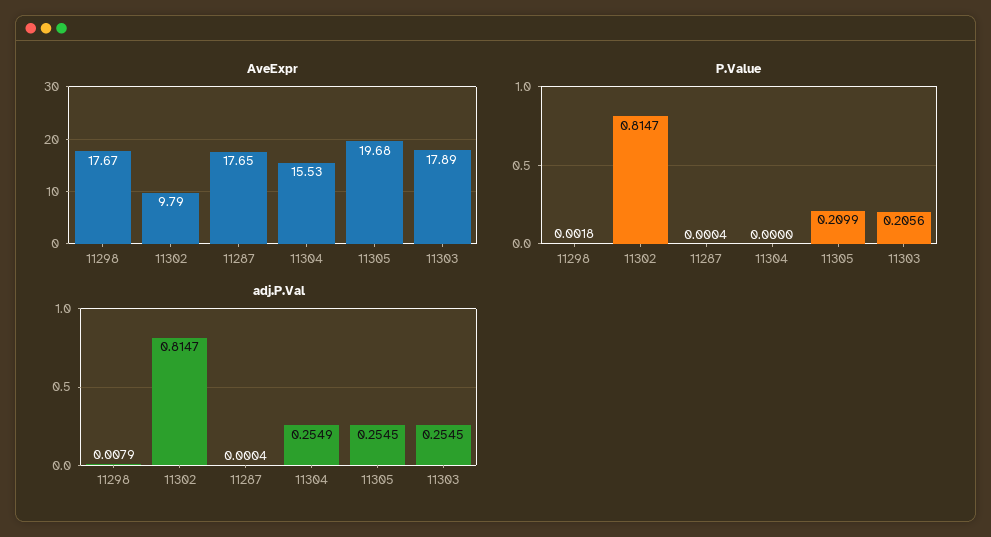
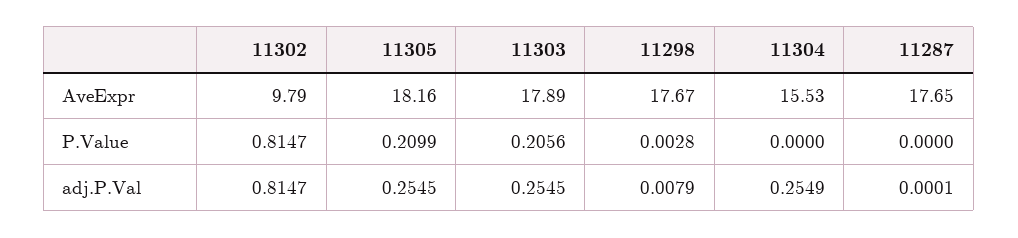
AveExpr, 11305: 19.68 -> 18.16
P.Value, 11298: 0.0018 -> 0.0028
P.Value, 11287: 0.0004 -> 0
adj.P.Val, 11287: 0.0004 -> 0.0001

